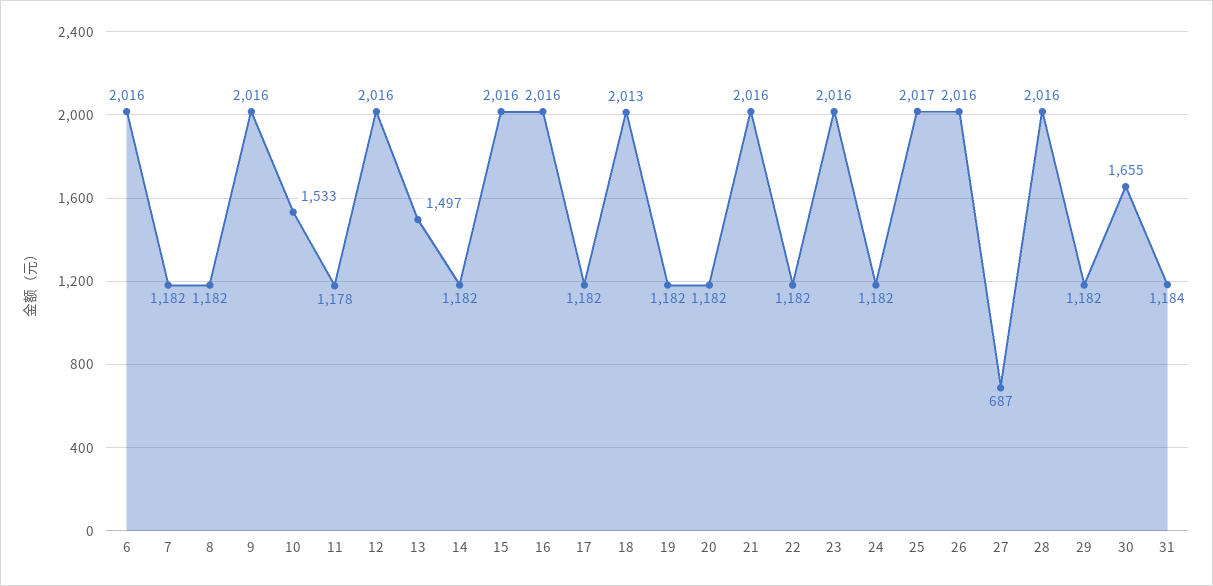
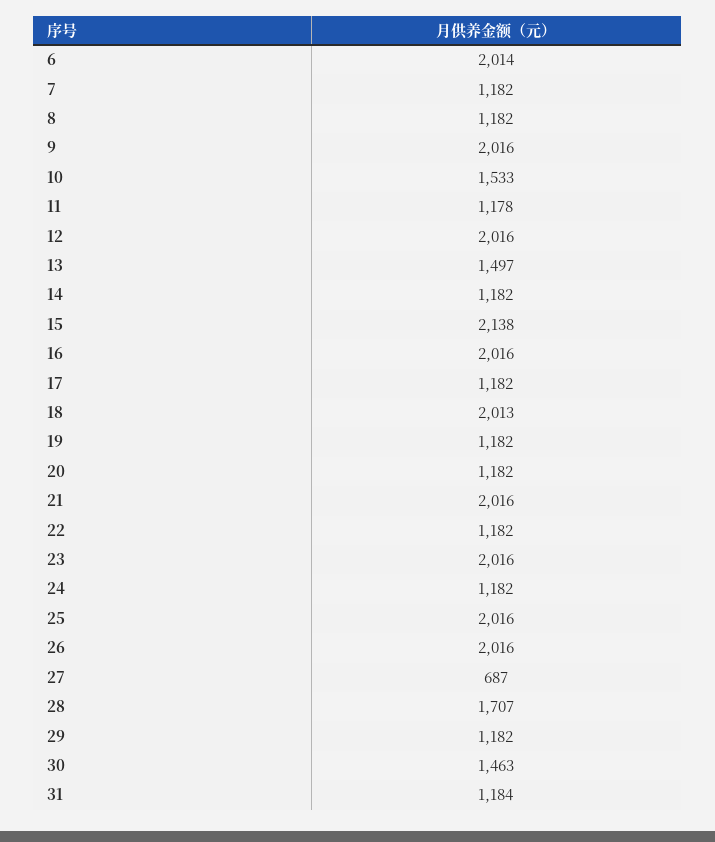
6: 2016 -> 2014
15: 2016 -> 2138
25: 2017 -> 2016
28: 2016 -> 1707
30: 1655 -> 1463

